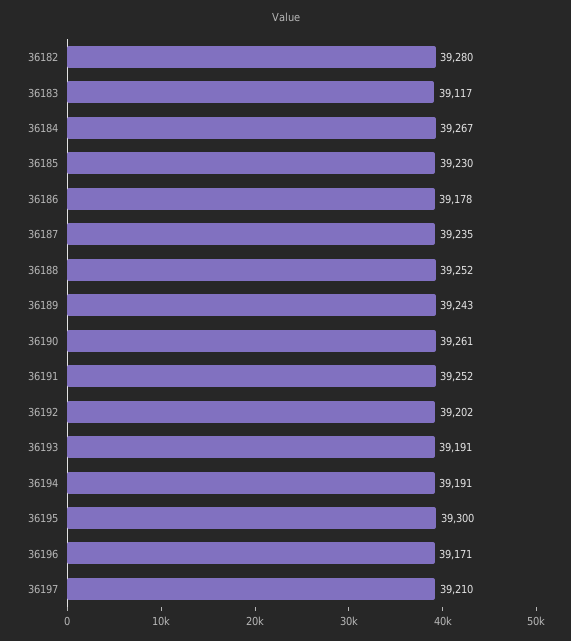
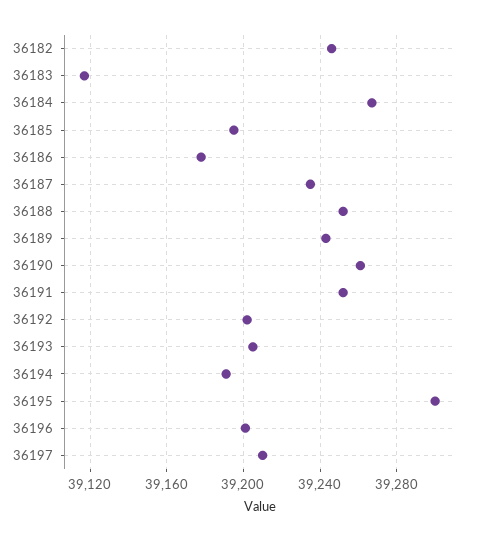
36182: 39280 -> 39245
36185: 39230 -> 39195
36193: 39191 -> 39205
36196: 39171 -> 39200

